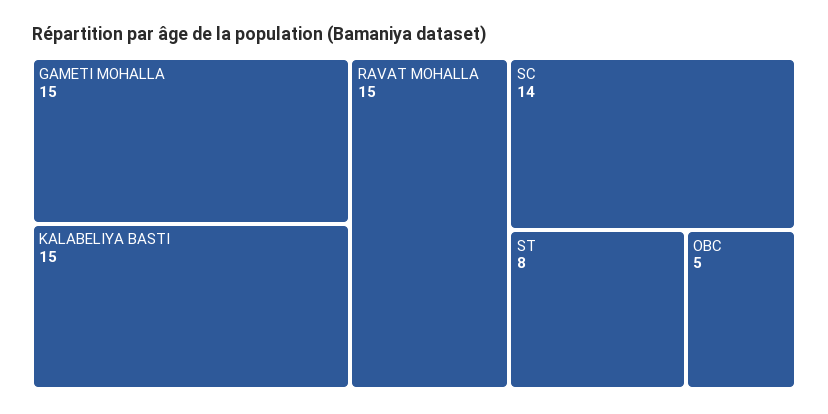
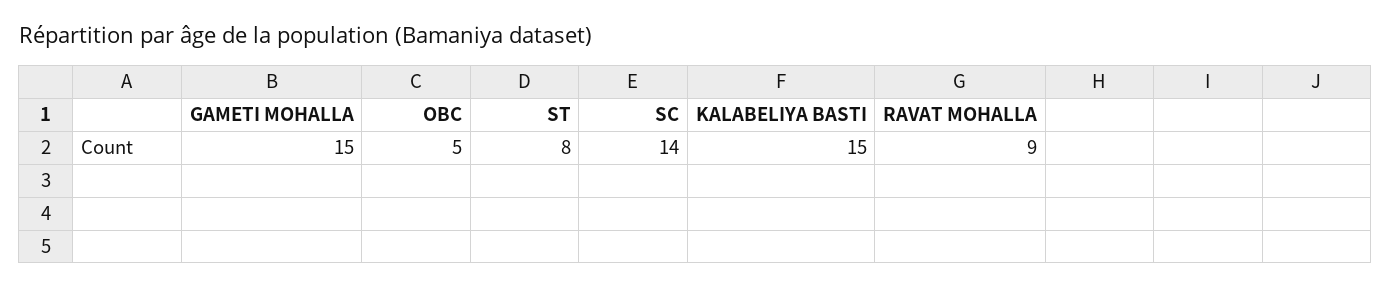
RAVAT MOHALLA: 15 -> 9

